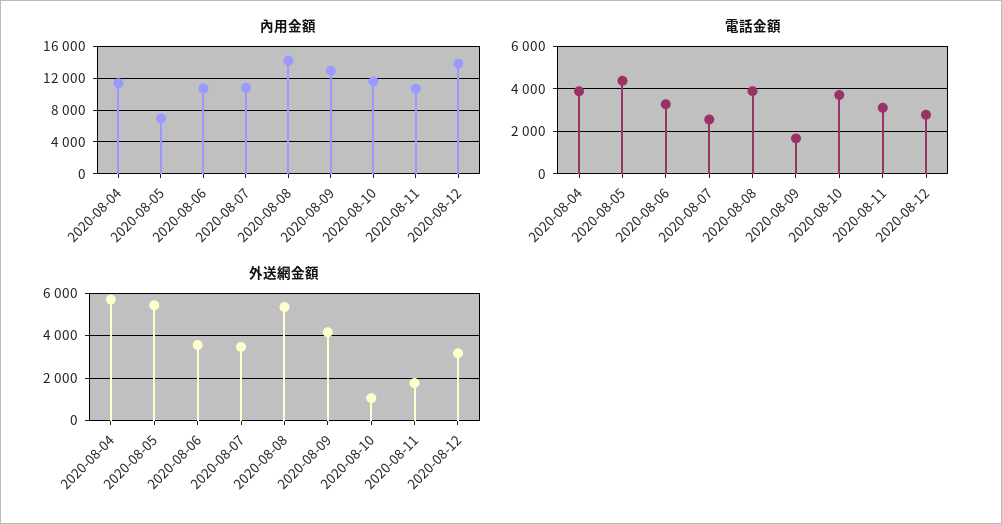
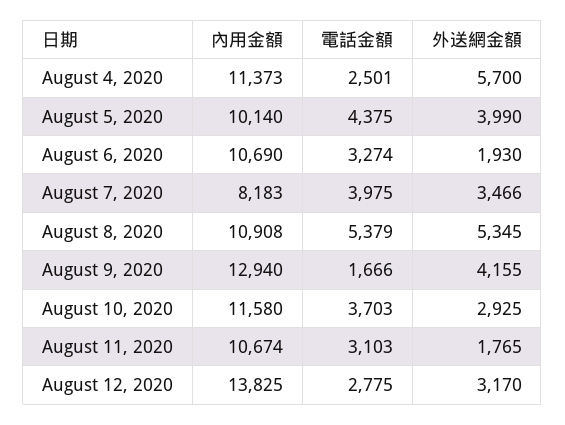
內用金額, 2020-08-05: 7000 -> 10140
內用金額, 2020-08-07: 11000 -> 8183
內用金額, 2020-08-08: 14000 -> 10908
電話金額, 2020-08-04: 4000 -> 2501
電話金額, 2020-08-07: 2500 -> 3975
電話金額, 2020-08-08: 4000 -> 5379
外送網金額, 2020-08-05: 5500 -> 3990
外送網金額, 2020-08-06: 3500 -> 1930
外送網金額, 2020-08-10: 1000 -> 2925

